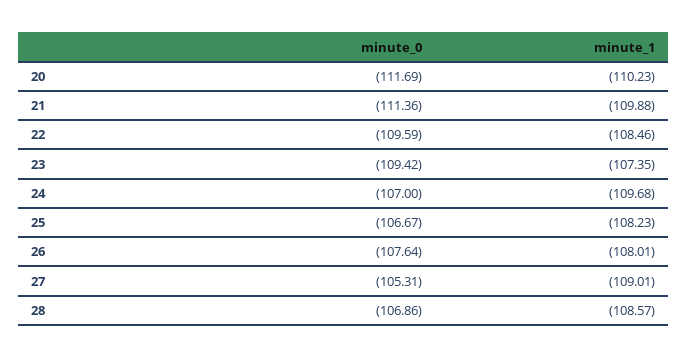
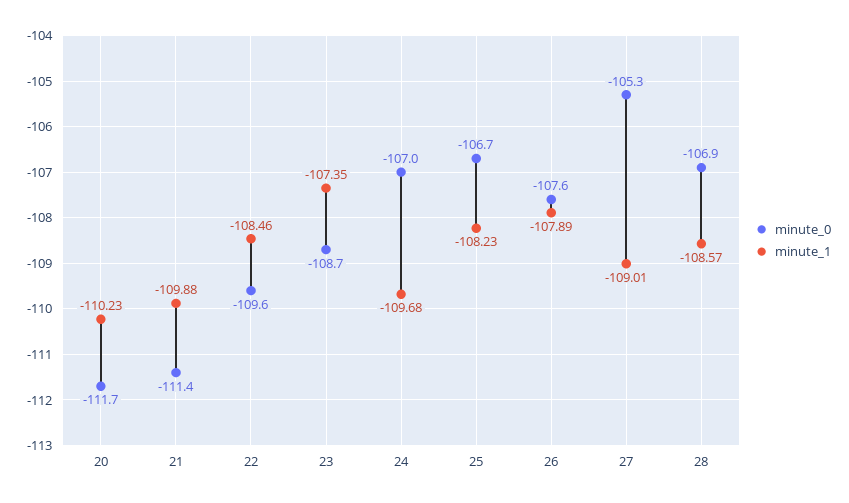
minute_0, 23: -109.42 -> -108.7
minute_1, 26: -108.01 -> -107.89

